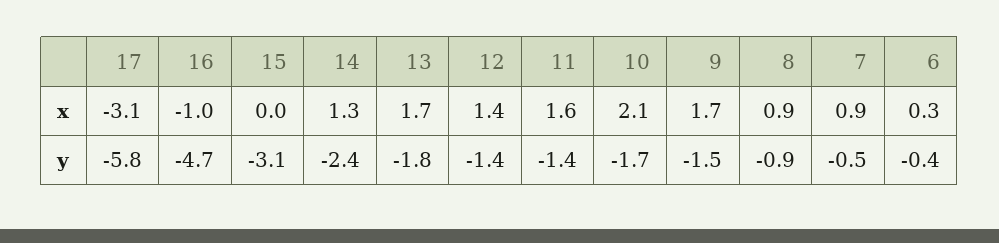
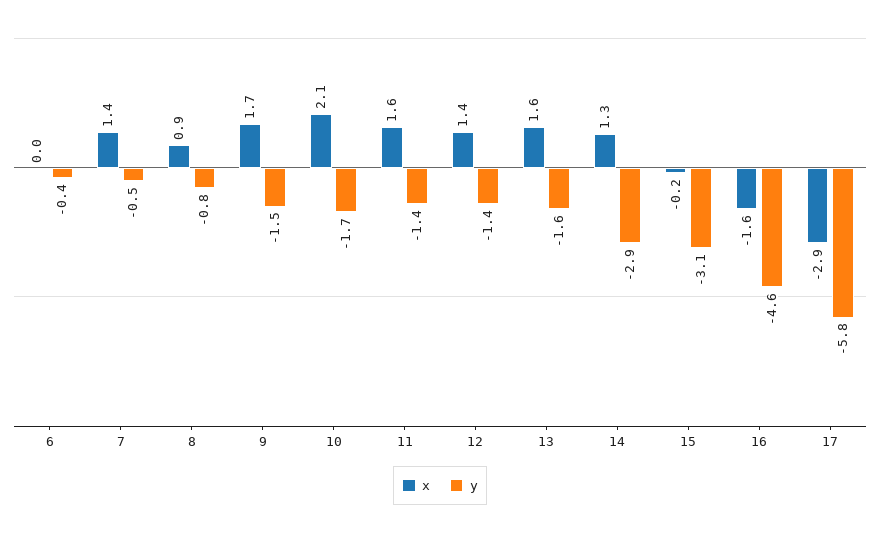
x, 17: -3.1 -> -2.9
x, 16: -1 -> -1.6
x, 15: 0 -> -0.2
x, 13: 1.7 -> 1.6
x, 7: 0.9 -> 1.4
x, 6: 0.3 -> 0
y, 16: -4.7 -> -4.6
y, 14: -2.4 -> -2.9
y, 13: -1.8 -> -1.6
y, 8: -0.9 -> -0.8

